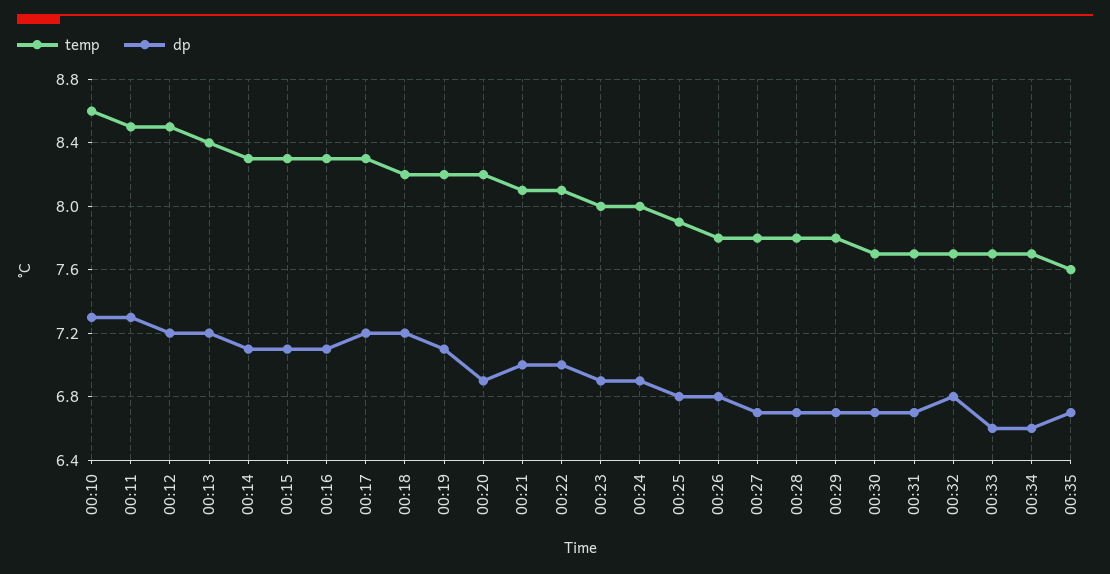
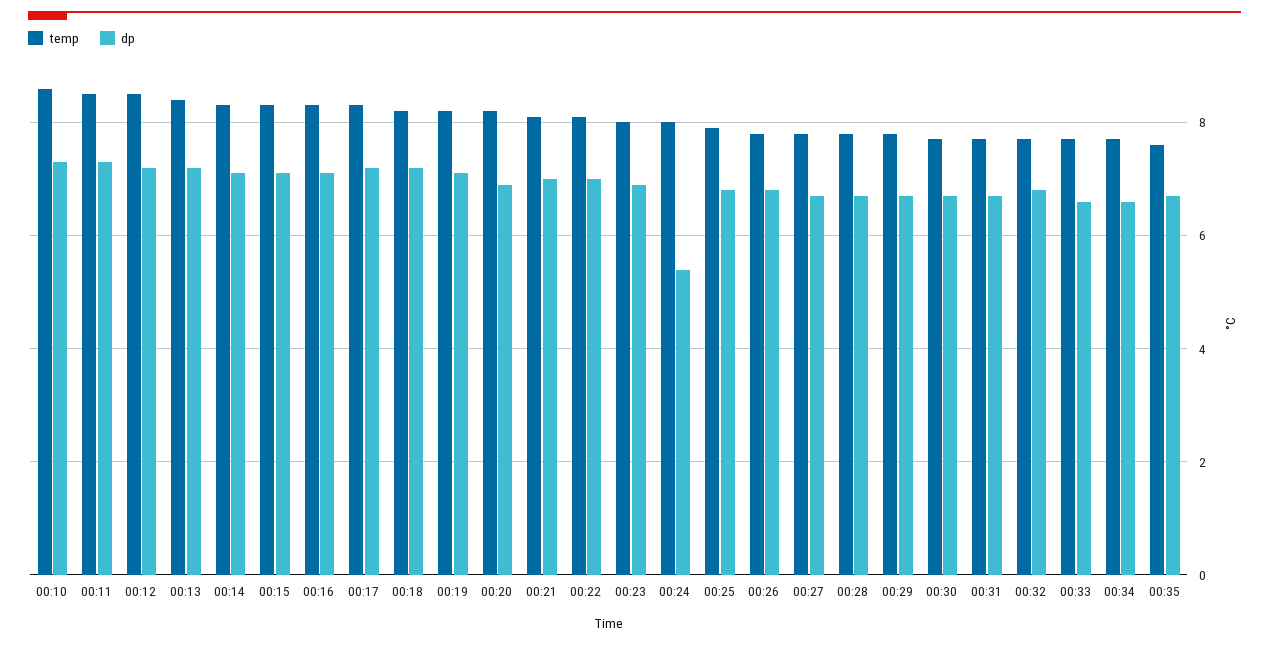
dp, 00:24: 6.9 -> 5.5

